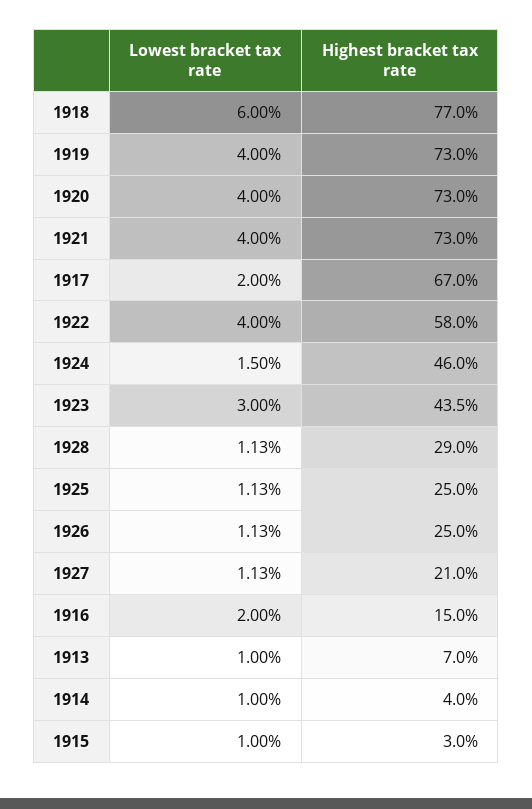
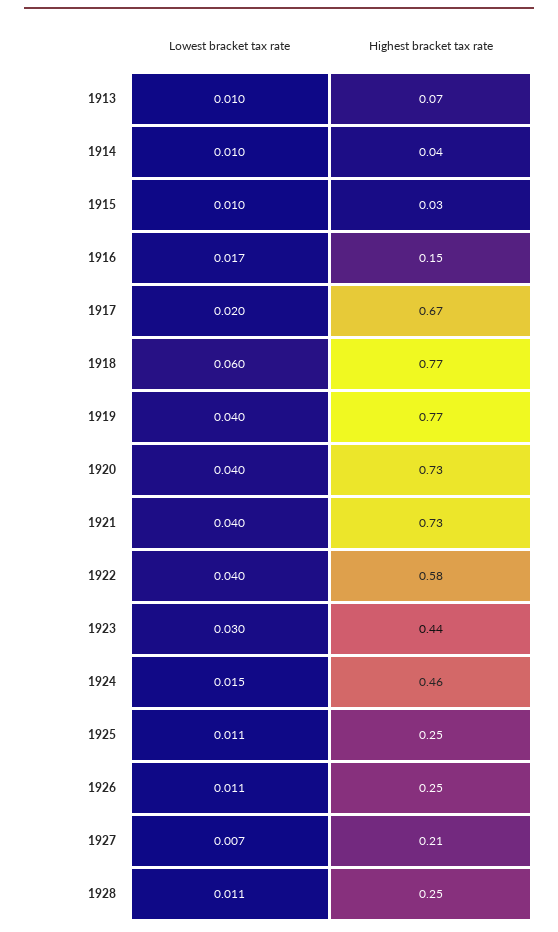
Highest bracket tax rate, 1919: 0.73 -> 0.77
Highest bracket tax rate, 1928: 0.29 -> 0.25
Lowest bracket tax rate, 1927: 0.0113 -> 0.007
Lowest bracket tax rate, 1916: 0.02 -> 0.017

